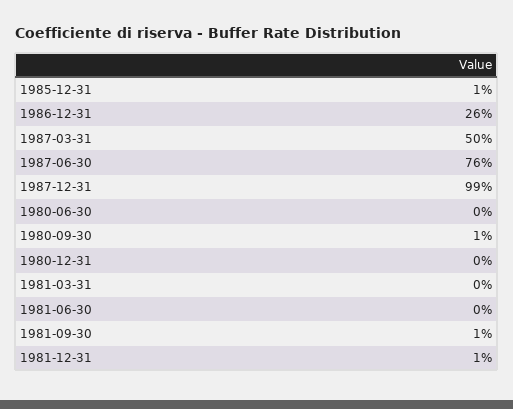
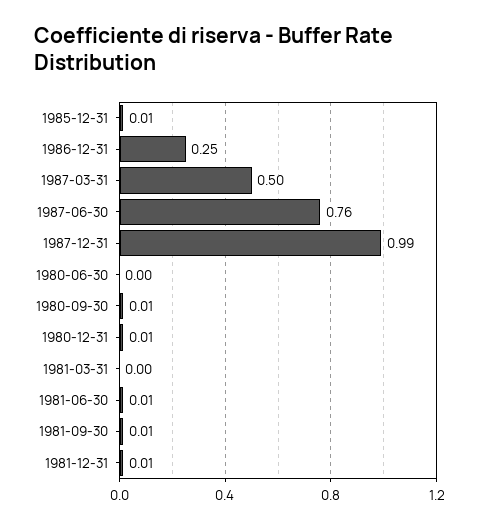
1986-12-31: 0.26 -> 0.25
1980-12-31: 0 -> 0.01
1981-06-30: 0 -> 0.01

